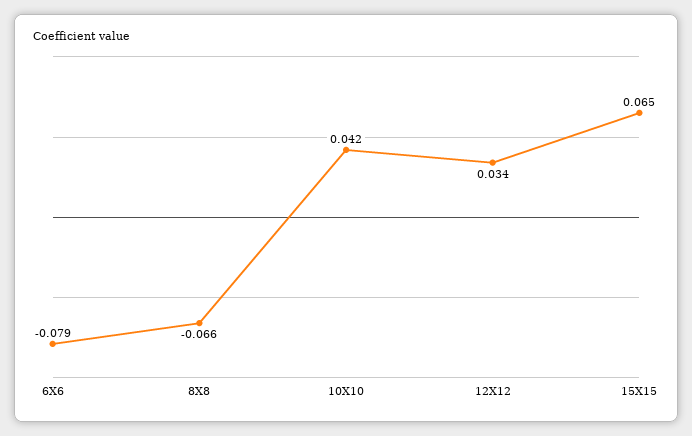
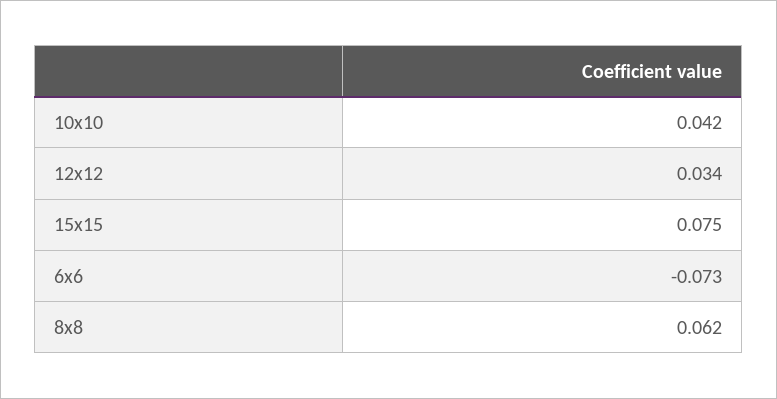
6X6: -0.079 -> -0.073
8X8: -0.066 -> 0.062
15X15: 0.065 -> 0.075

